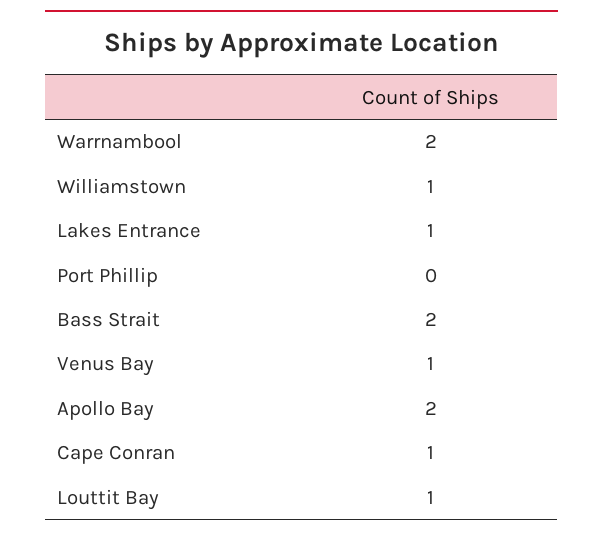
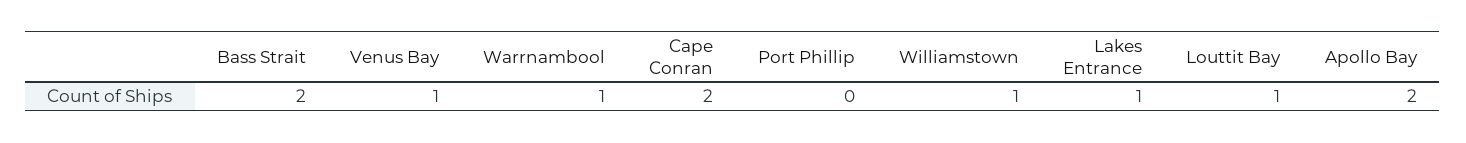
Warrnambool: 2 -> 1
Cape Conran: 1 -> 2

